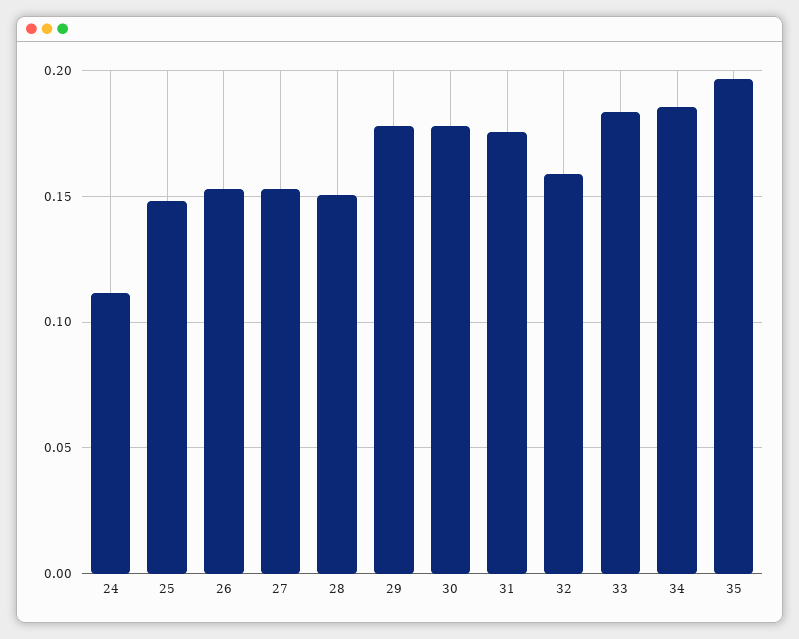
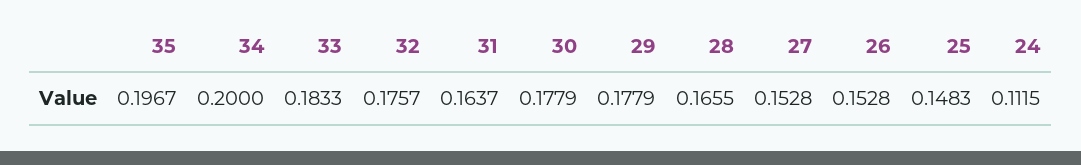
28: 0.15 -> 0.1655
31: 0.175 -> 0.1637
32: 0.16 -> 0.1757
34: 0.185 -> 0.2

